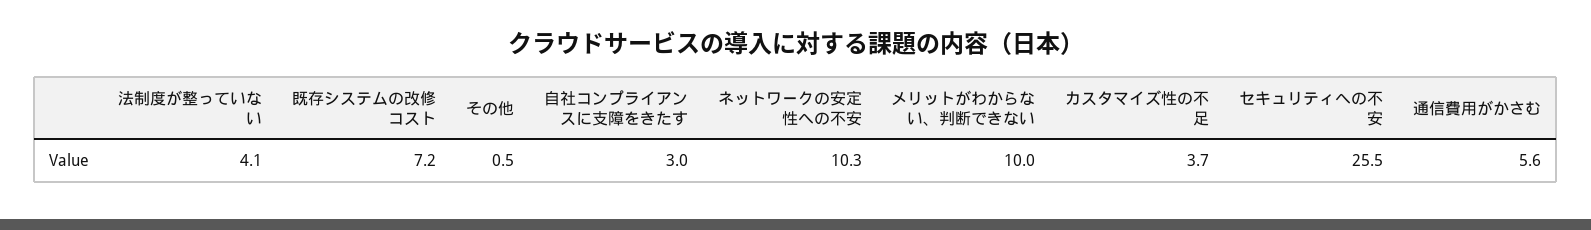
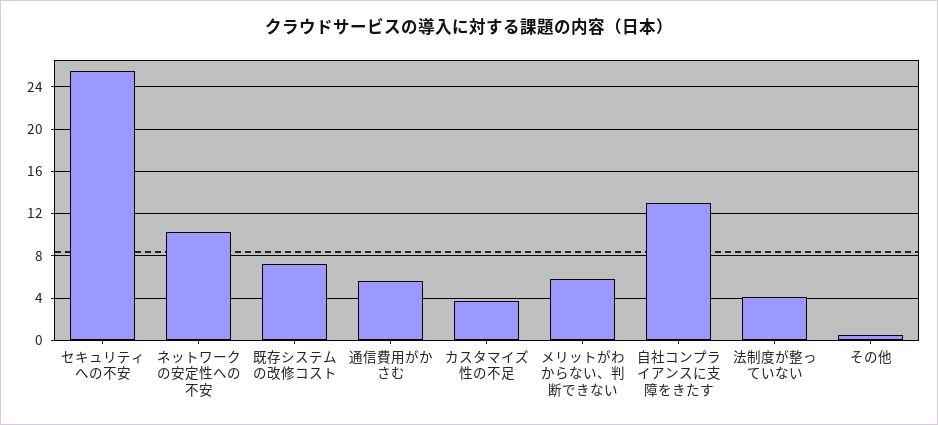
自社コンプライアンスに支障をきたす: 3 -> 13
メリットがわからない、判断できない: 10 -> 6

